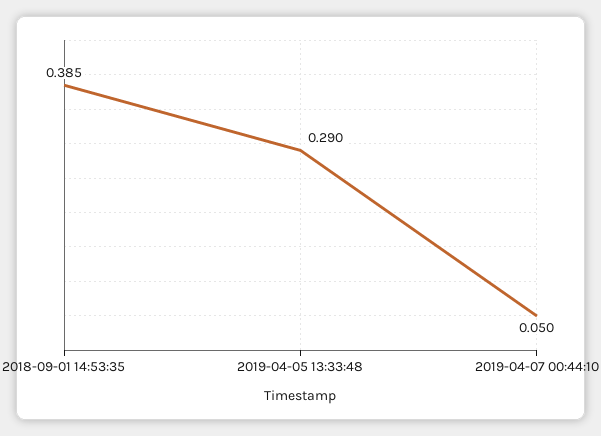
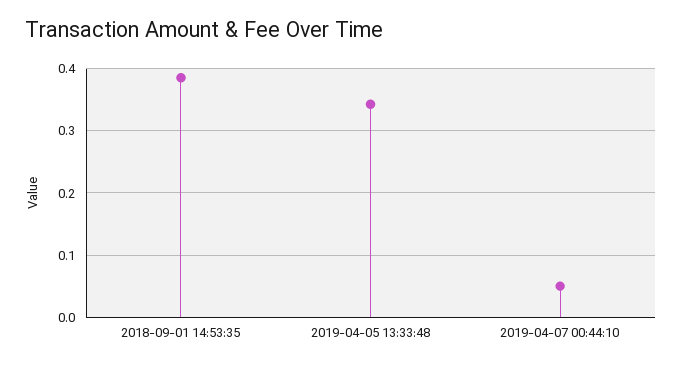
2019-04-05 13:33:48: 0.29 -> 0.34

